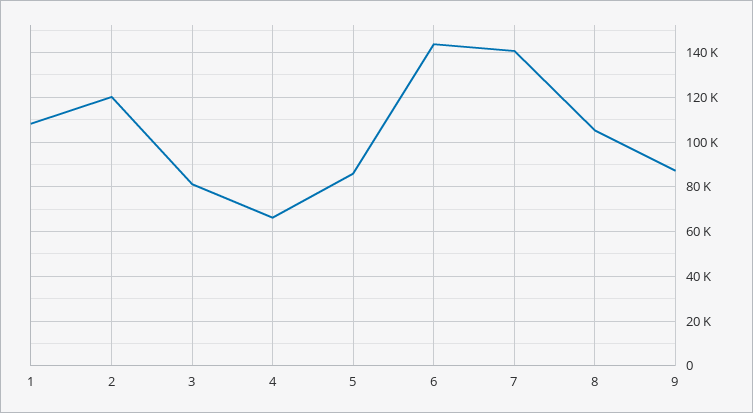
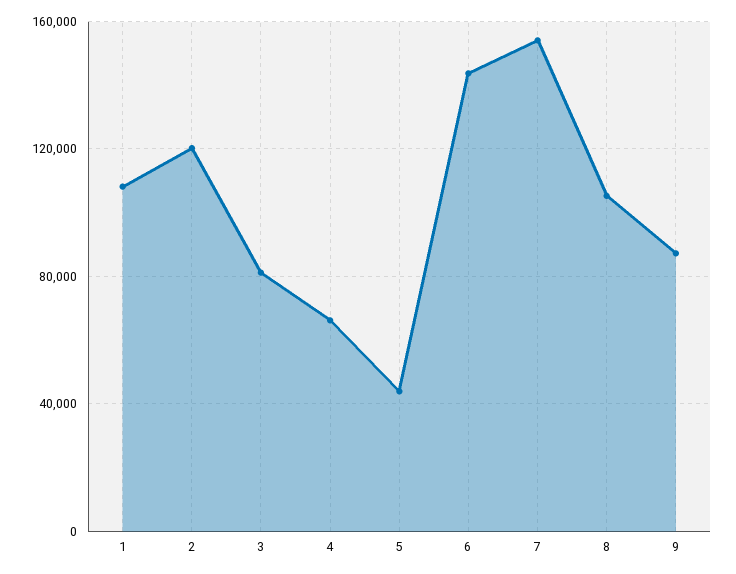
5: 85000 -> 45000
7: 140000 -> 155000

